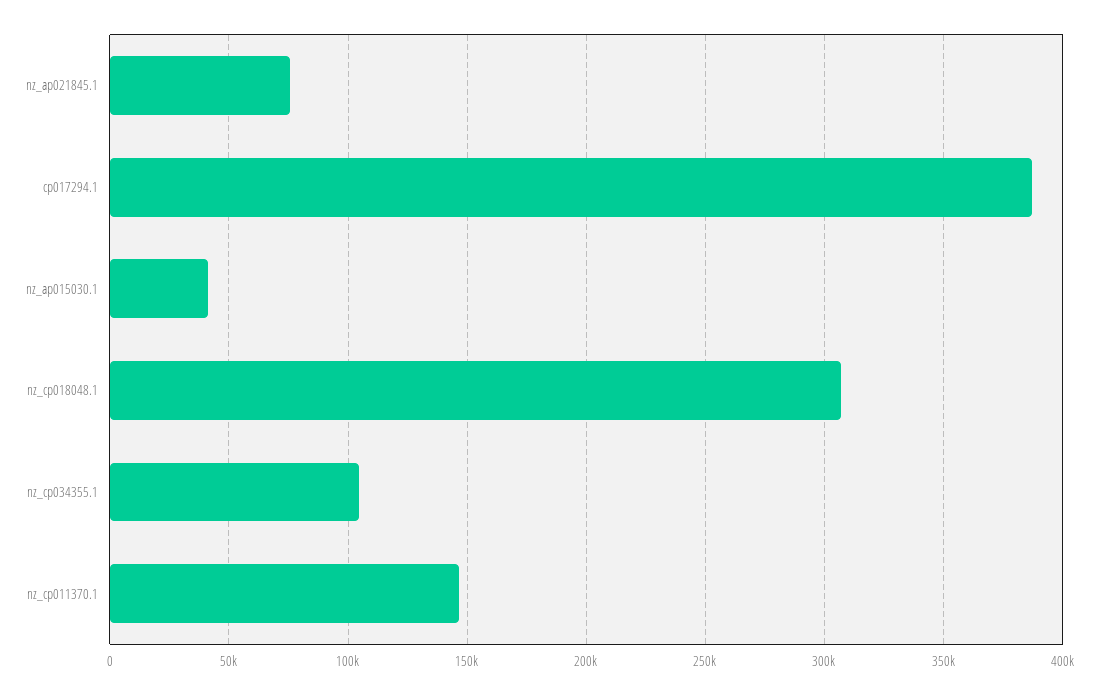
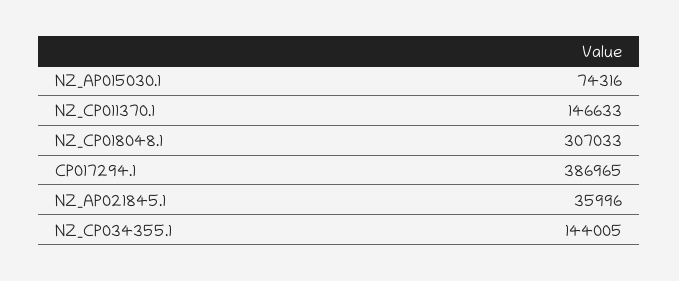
nz_ap021845.1: 75000 -> 35996
nz_ap015030.1: 40000 -> 74316
nz_cp034355.1: 105000 -> 144005

